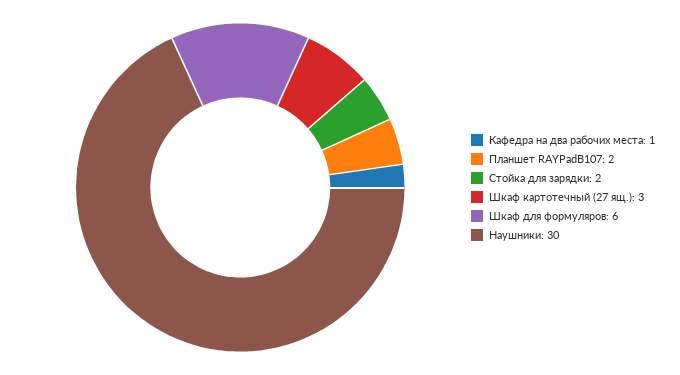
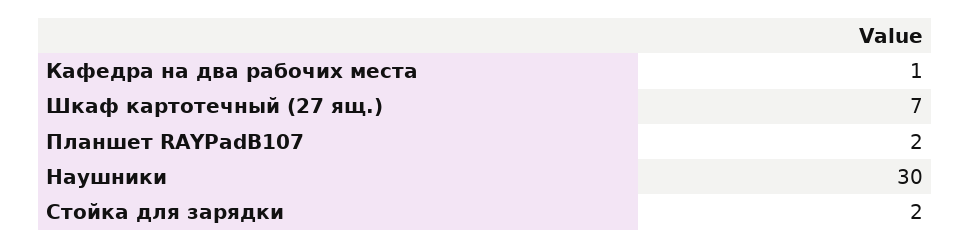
Шкаф картотечный (27 ящ.): 3 -> 7
Шкаф для формуляров: 6 -> none

